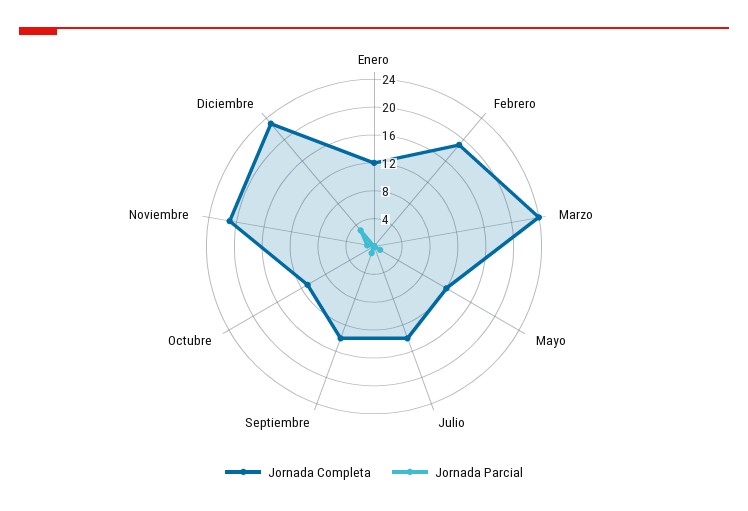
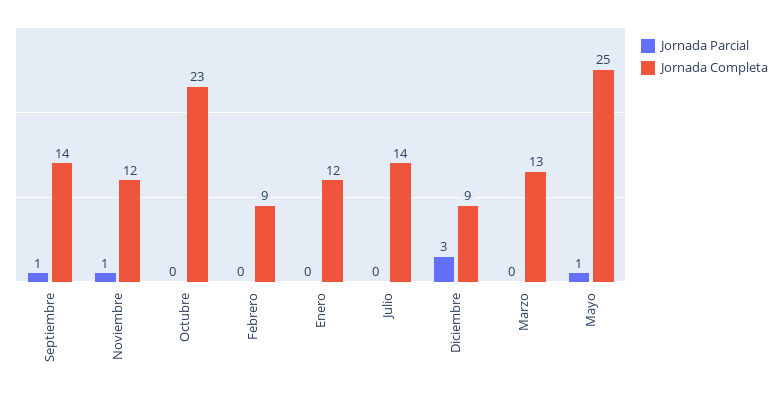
Jornada Completa, Febrero: 20 -> 9
Jornada Completa, Marzo: 24 -> 13
Jornada Completa, Mayo: 12 -> 25
Jornada Completa, Octubre: 12 -> 23
Jornada Completa, Noviembre: 20 -> 12
Jornada Completa, Diciembre: 24 -> 9

